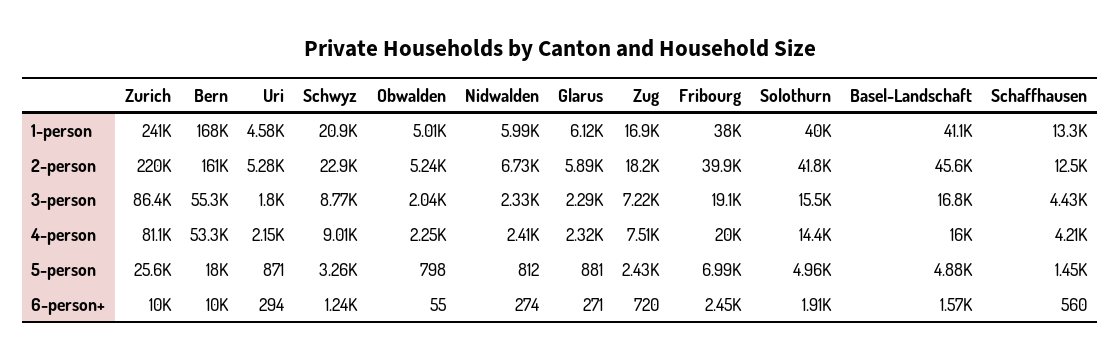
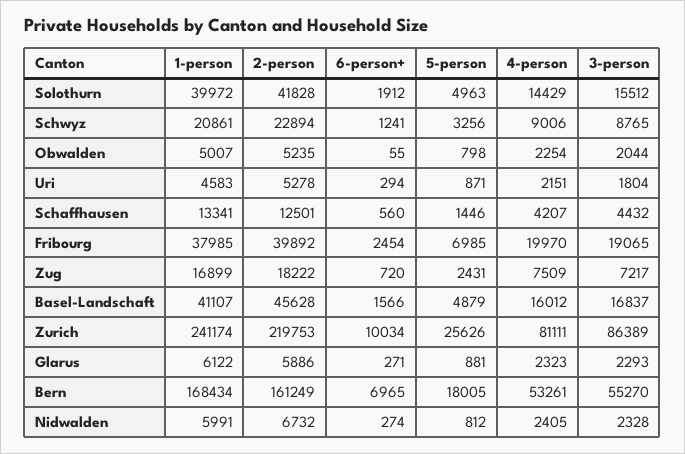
Bern, 6-person+: 10000 -> 6965

